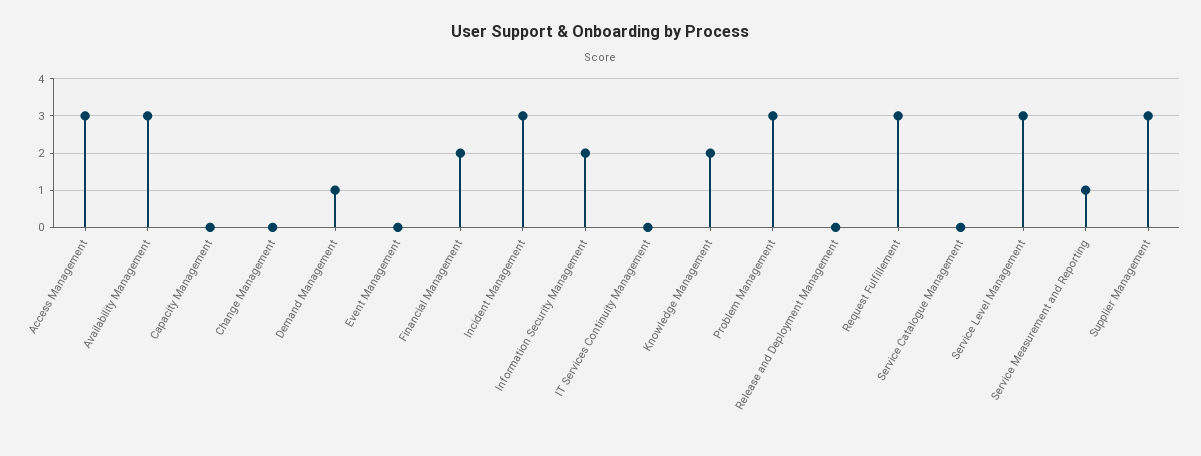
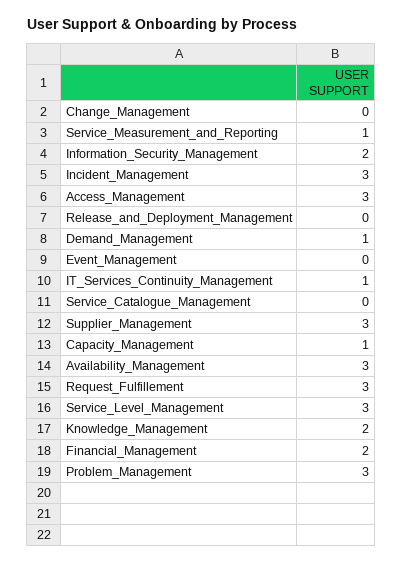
Capacity Management: 0 -> 1
IT Services Continuity Management: 0 -> 1

